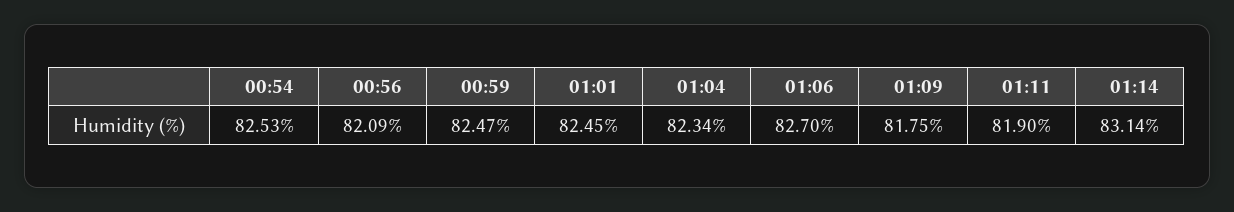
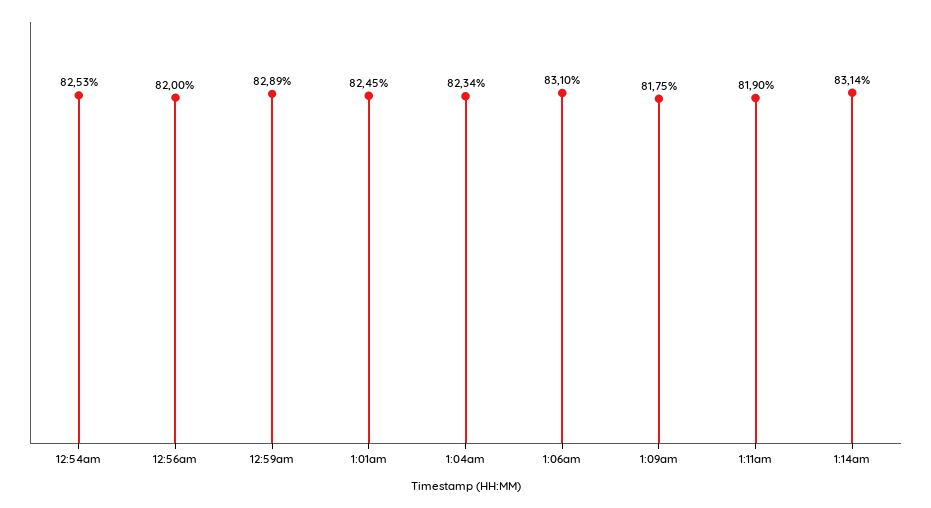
00:56: 82.09 -> 82
00:59: 82.47 -> 82.89
01:06: 82.7 -> 83.1

